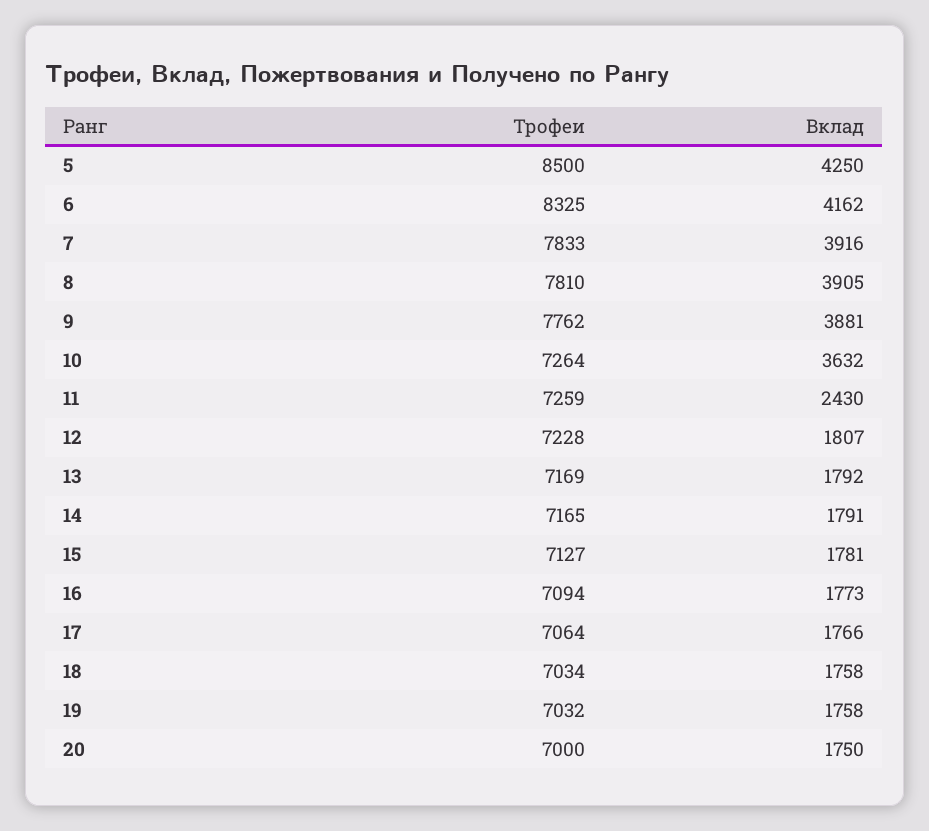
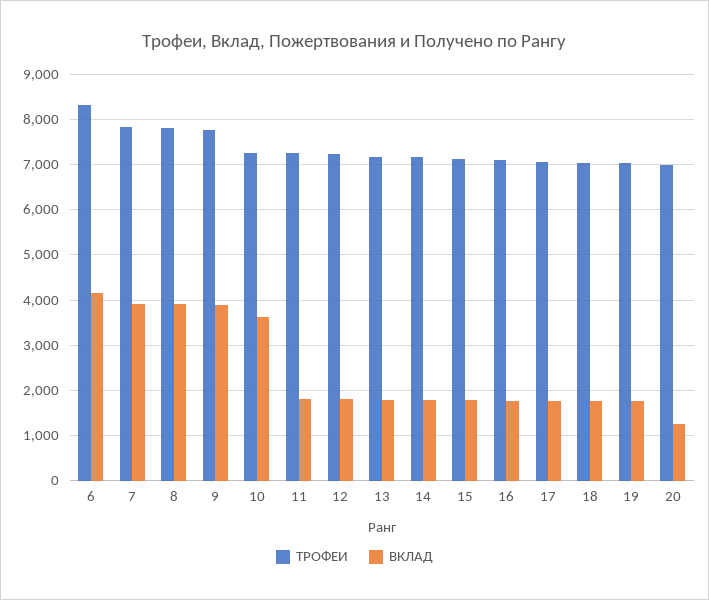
Трофеи, 5: 8500 -> none
Вклад, 5: 4250 -> none
Вклад, 11: 2430 -> 1800
Вклад, 20: 1750 -> 1200

